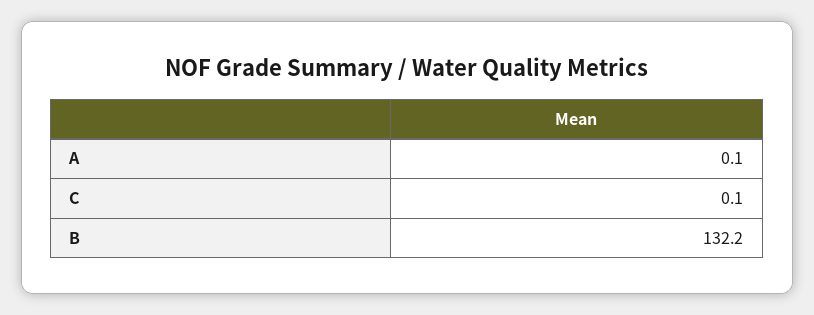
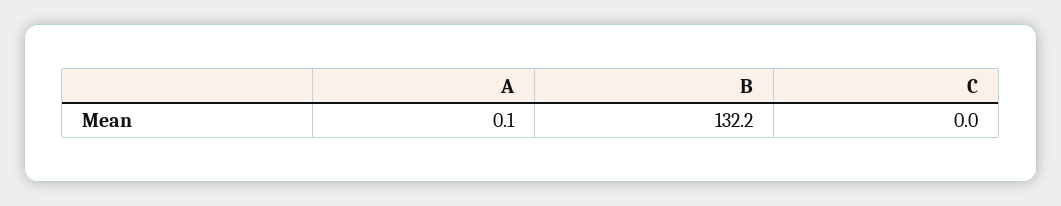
C: 0.1 -> 0

